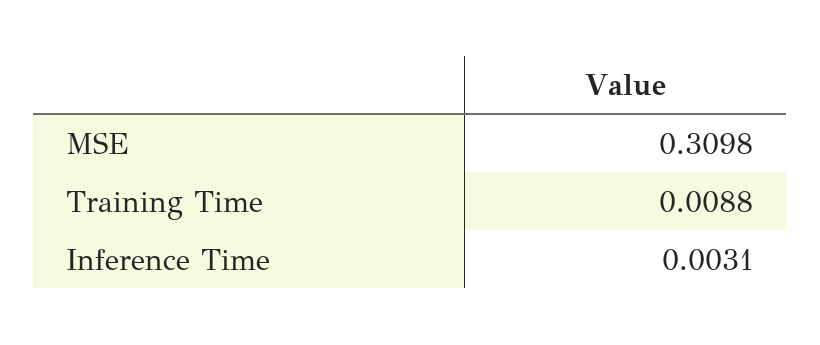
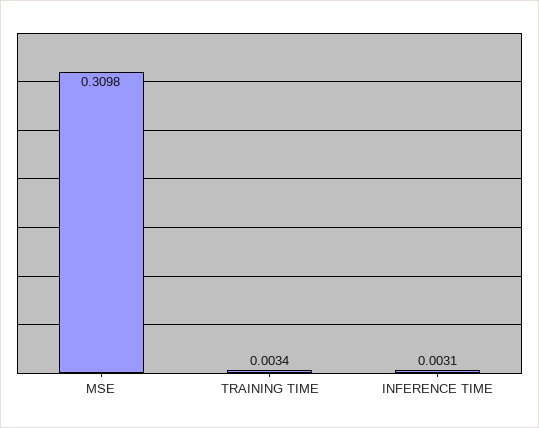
Training Time: 0.0088 -> 0.0034

